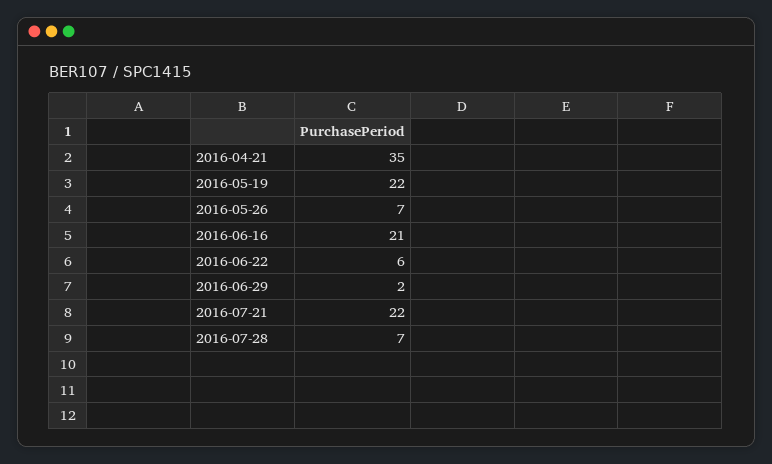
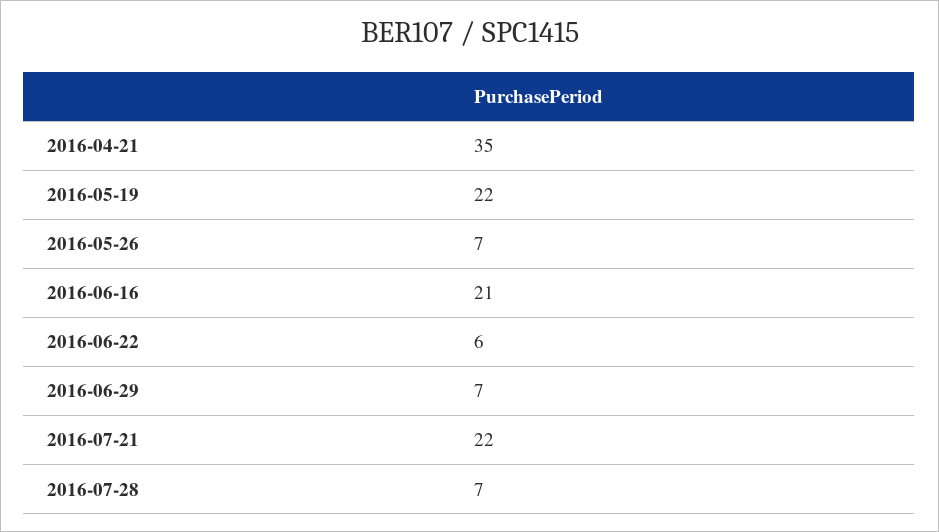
2016-06-29: 2 -> 7

